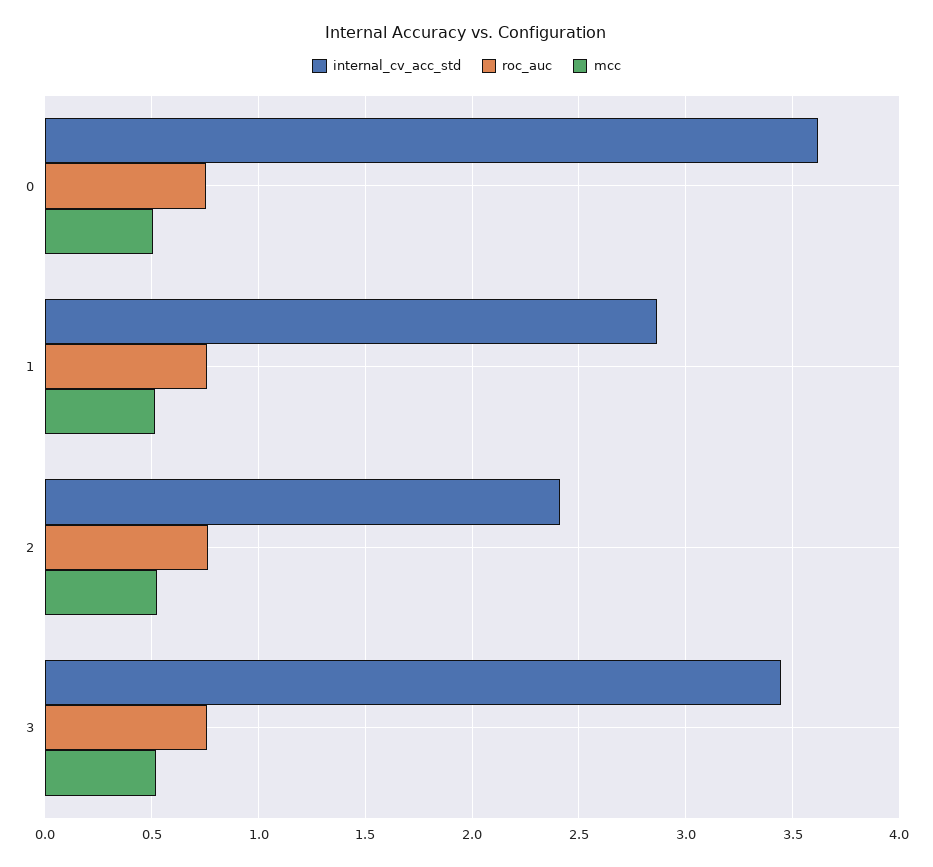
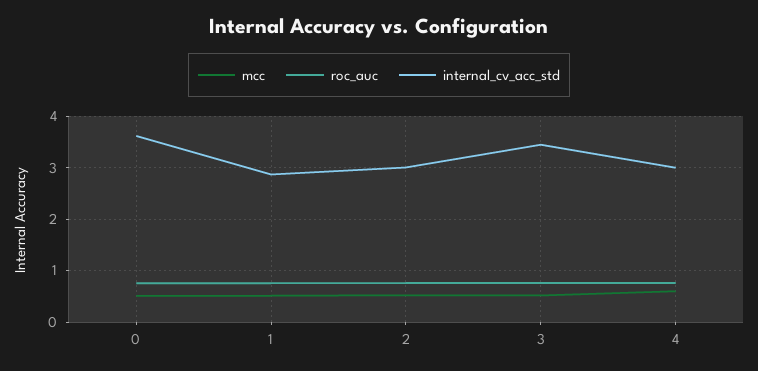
internal_cv_acc_std, 2: 2.4 -> 3
mcc, 4: none -> 0.6
roc_auc, 4: none -> 0.8
internal_cv_acc_std, 4: none -> 3

